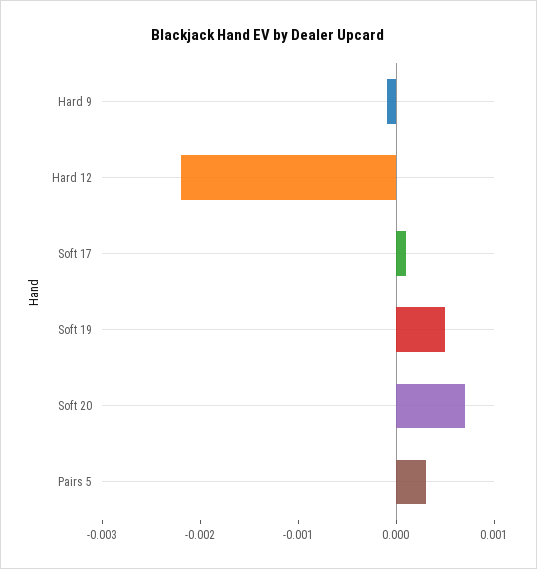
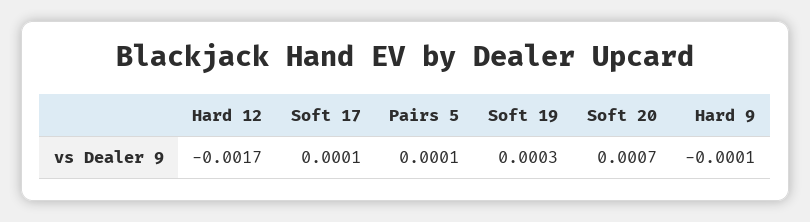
Hard 12: -0.0022 -> -0.0017
Soft 19: 0.0005 -> 0.0003
Pairs 5: 0.0003 -> 0.0001

